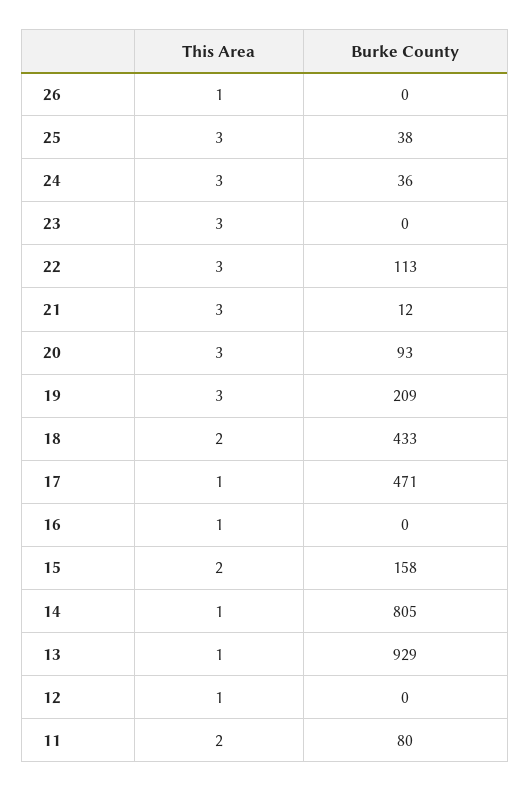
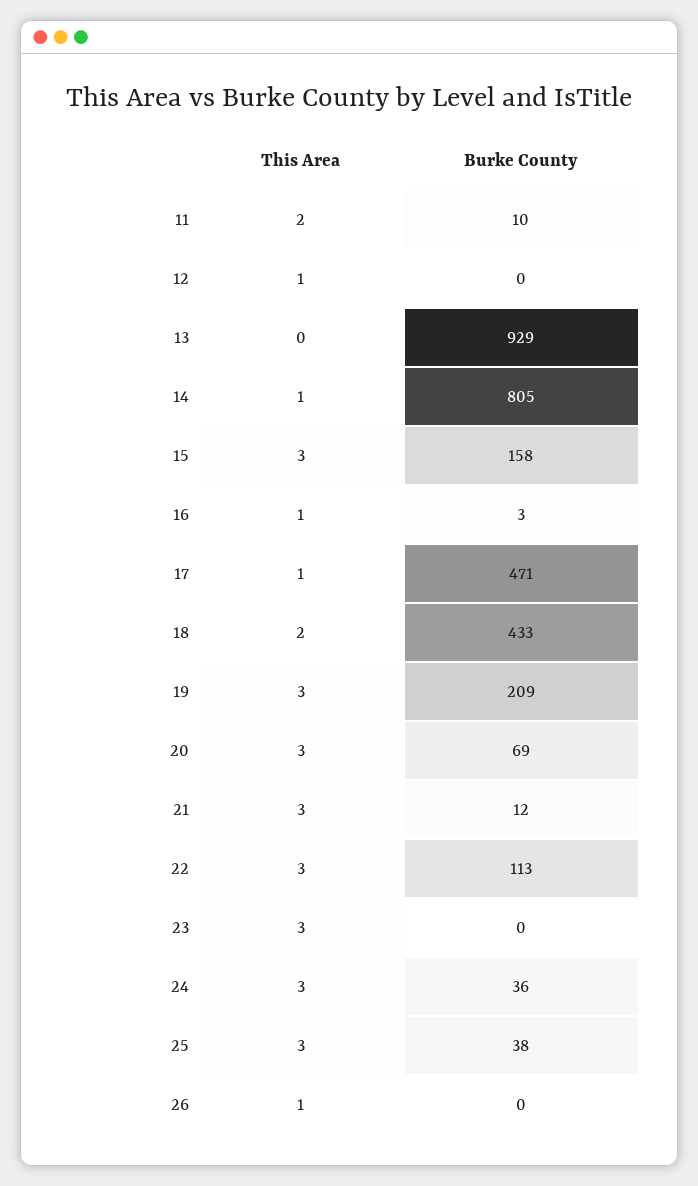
Burke County, 20: 93 -> 69
Burke County, 16: 0 -> 3
This Area, 15: 2 -> 3
This Area, 13: 1 -> 0
Burke County, 11: 80 -> 10

